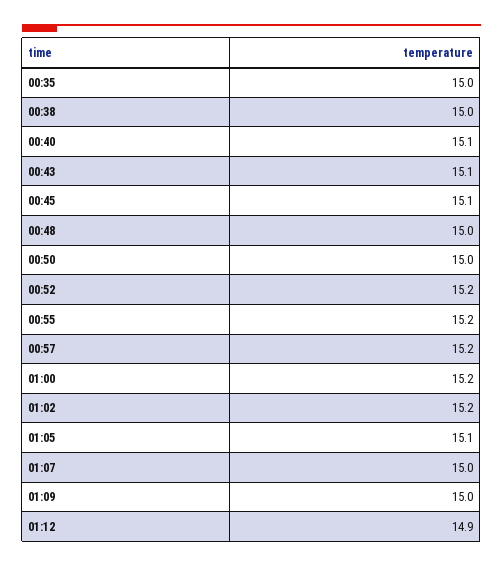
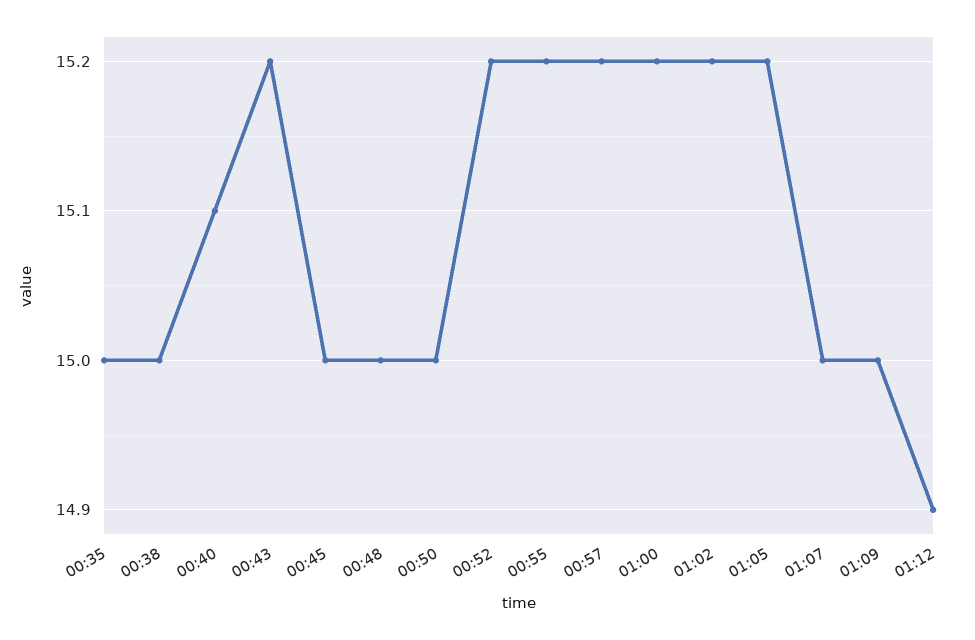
00:43: 15.1 -> 15.2
00:45: 15.1 -> 15
01:05: 15.1 -> 15.2

